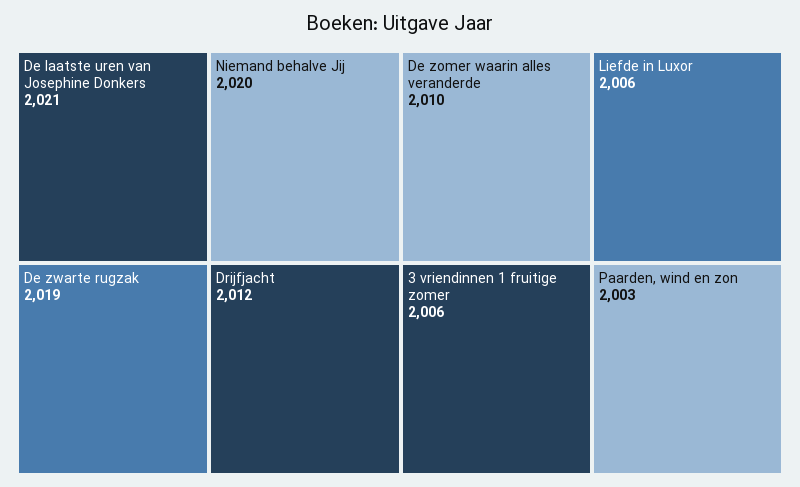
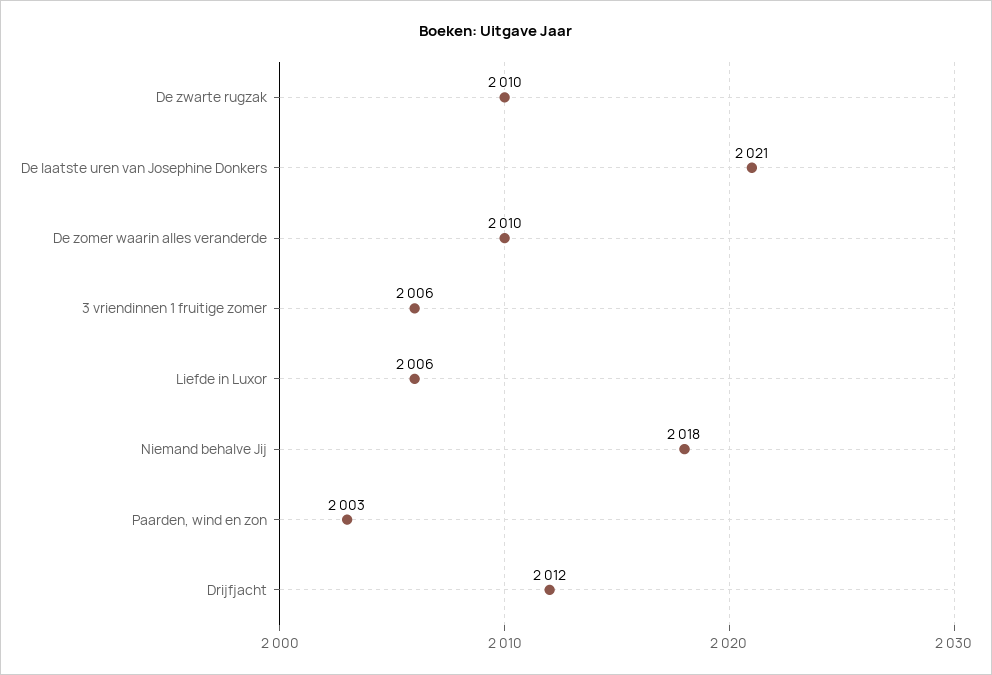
Niemand behalve Jij: 2020 -> 2018
De zwarte rugzak: 2019 -> 2010

